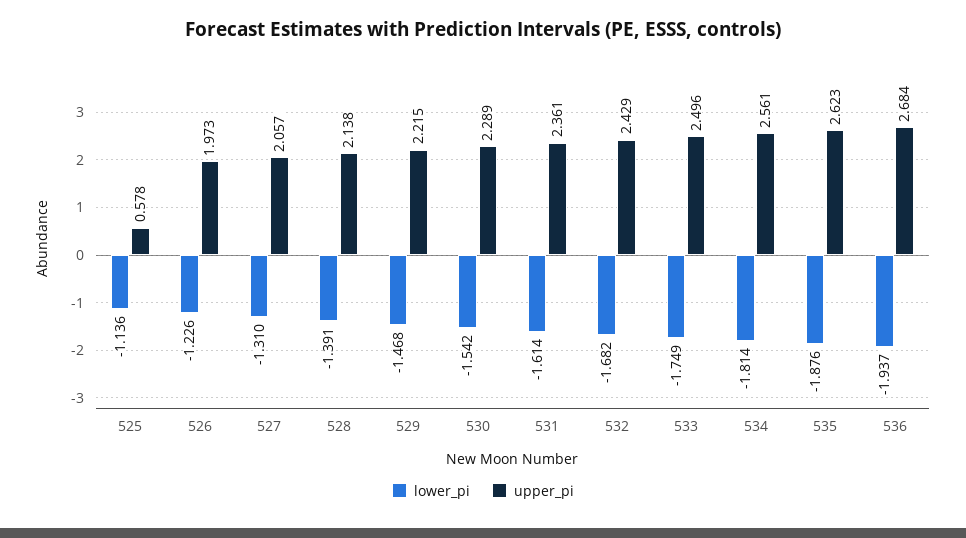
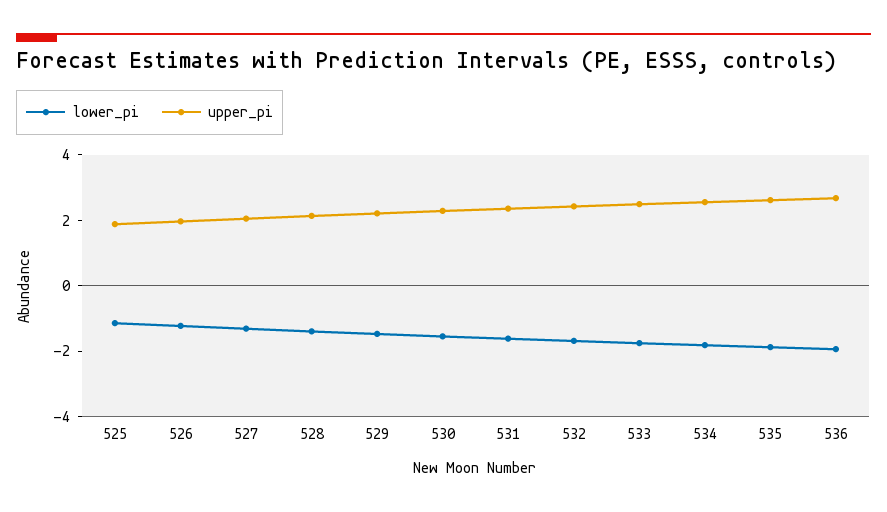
upper_pi, 525: 0.578 -> 2

